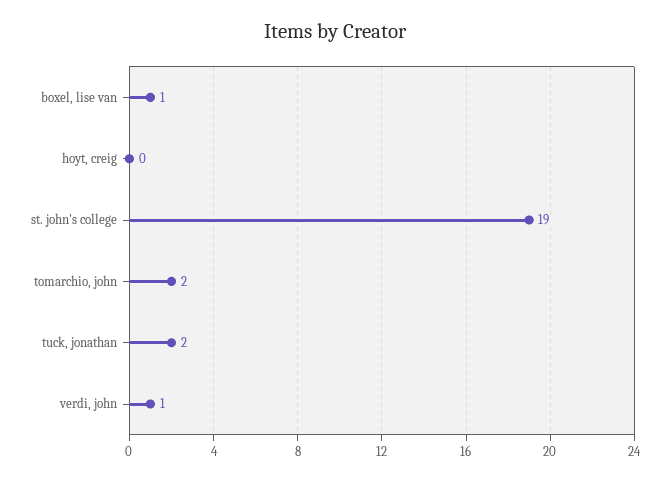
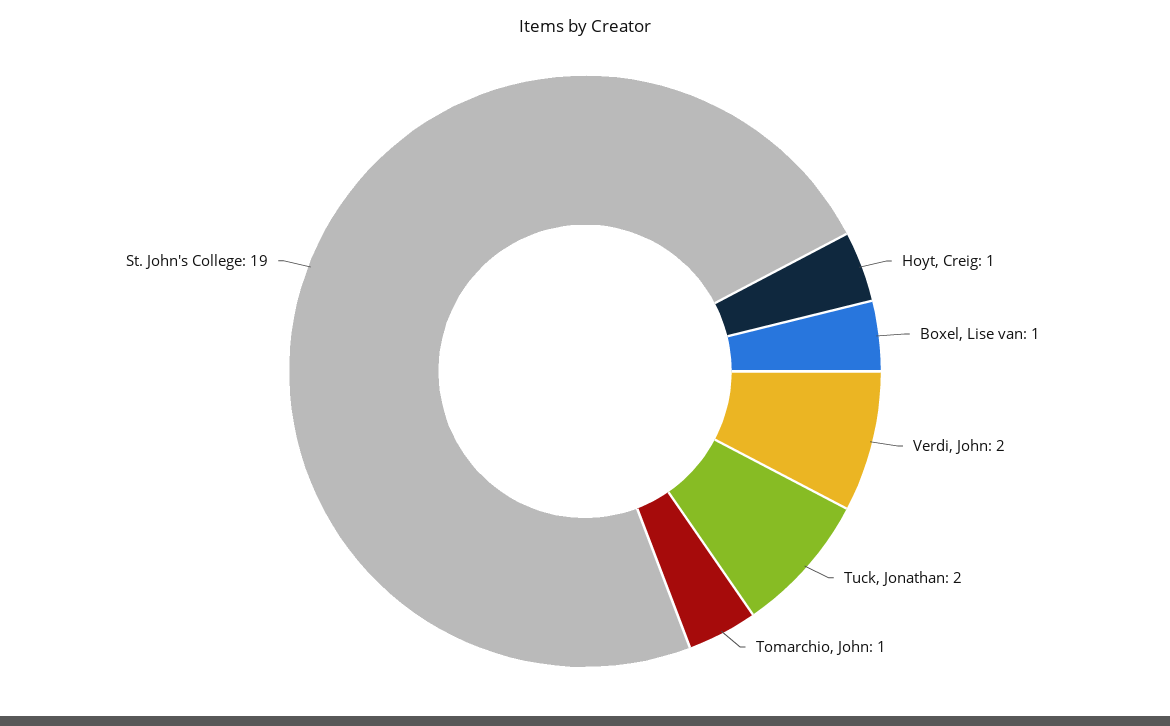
hoyt, creig: 0 -> 1
tomarchio, john: 2 -> 1
verdi, john: 1 -> 2

